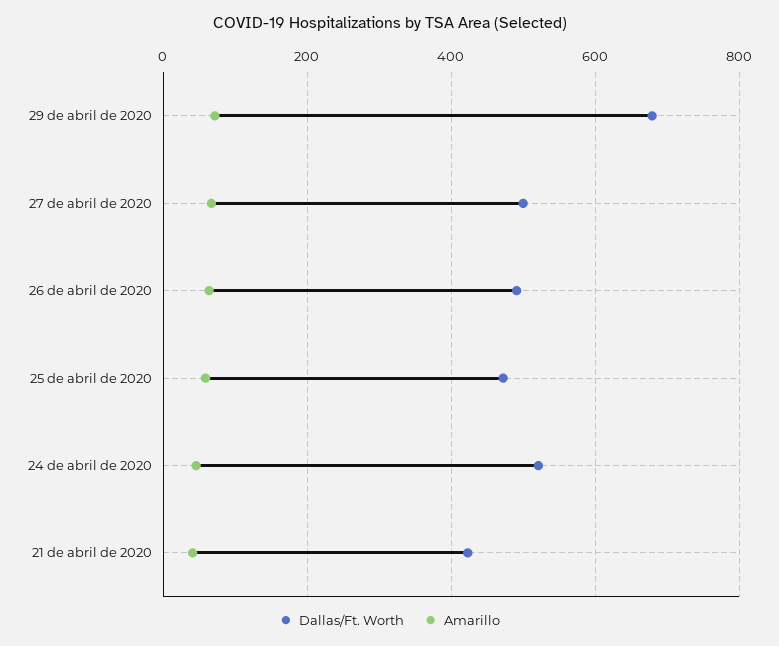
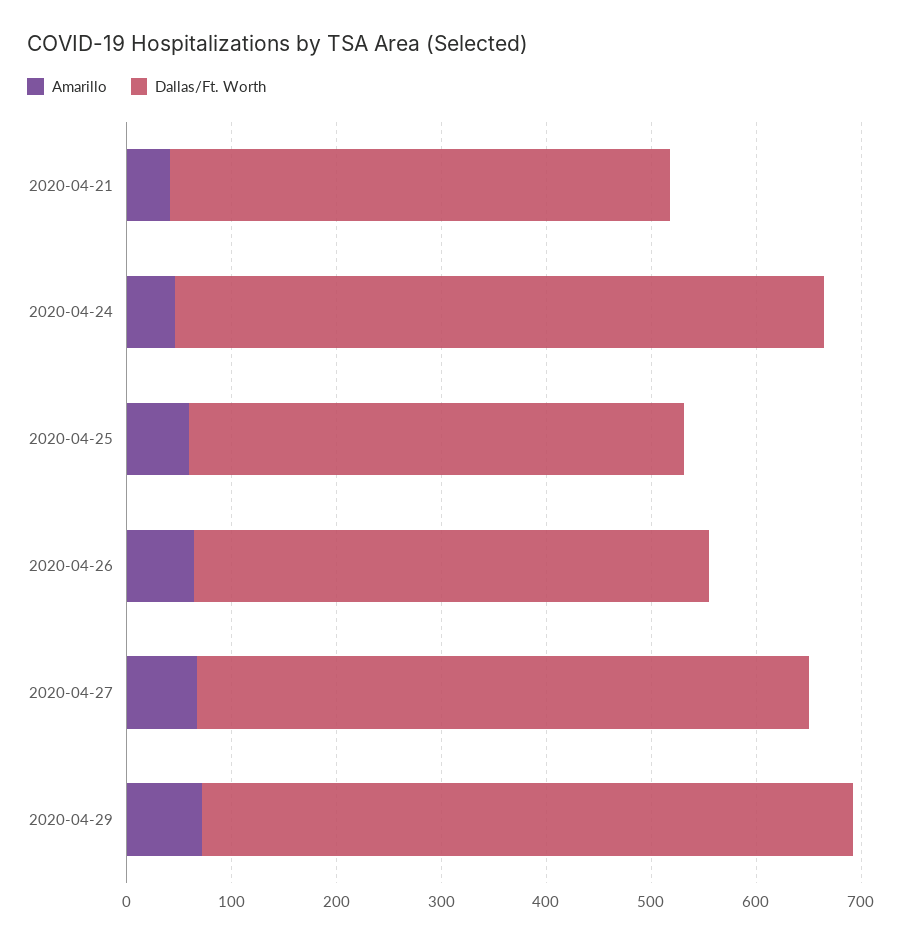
Dallas/Ft. Worth, 29 de abril de 2020: 680 -> 620
Dallas/Ft. Worth, 27 de abril de 2020: 500 -> 580
Dallas/Ft. Worth, 24 de abril de 2020: 520 -> 620
Dallas/Ft. Worth, 21 de abril de 2020: 420 -> 480

